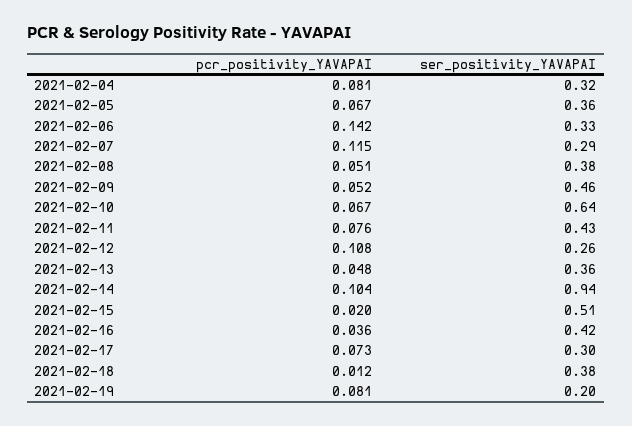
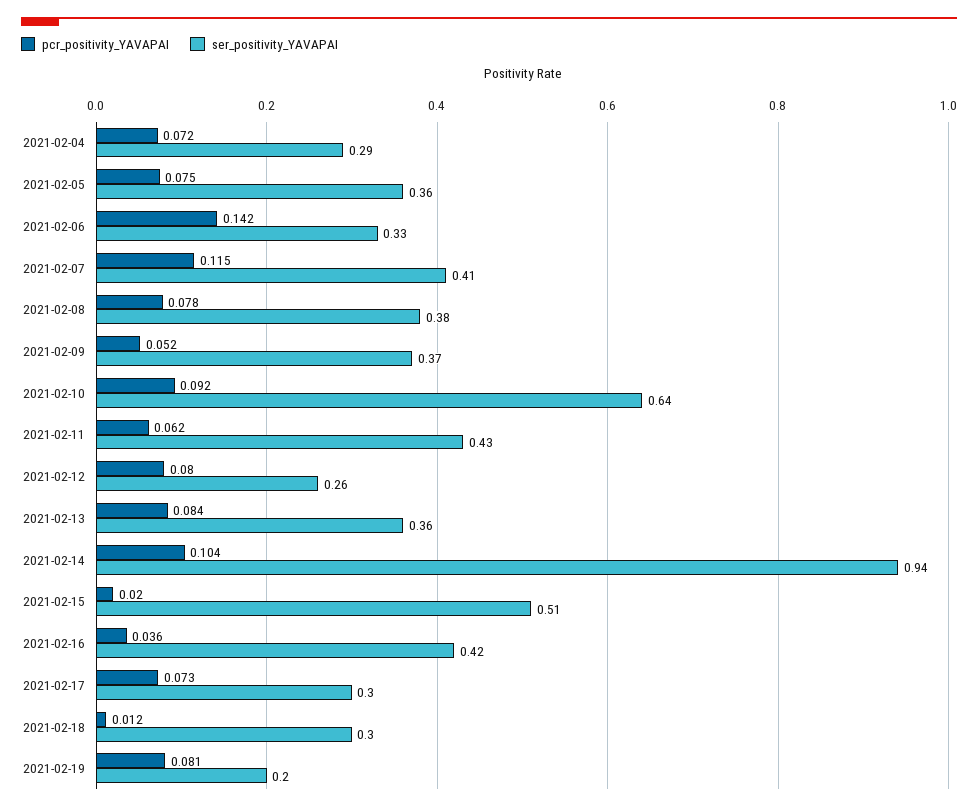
pcr_positivity_YAVAPAI, 2021-02-04: 0.081 -> 0.072
ser_positivity_YAVAPAI, 2021-02-04: 0.32 -> 0.29
pcr_positivity_YAVAPAI, 2021-02-05: 0.067 -> 0.075
ser_positivity_YAVAPAI, 2021-02-07: 0.29 -> 0.41
pcr_positivity_YAVAPAI, 2021-02-08: 0.051 -> 0.078
ser_positivity_YAVAPAI, 2021-02-09: 0.46 -> 0.37
pcr_positivity_YAVAPAI, 2021-02-10: 0.067 -> 0.092
pcr_positivity_YAVAPAI, 2021-02-11: 0.076 -> 0.062
pcr_positivity_YAVAPAI, 2021-02-12: 0.108 -> 0.08
pcr_positivity_YAVAPAI, 2021-02-13: 0.048 -> 0.084
ser_positivity_YAVAPAI, 2021-02-18: 0.38 -> 0.3

